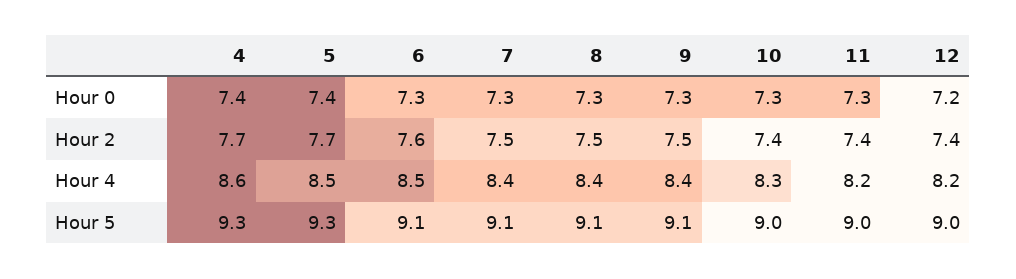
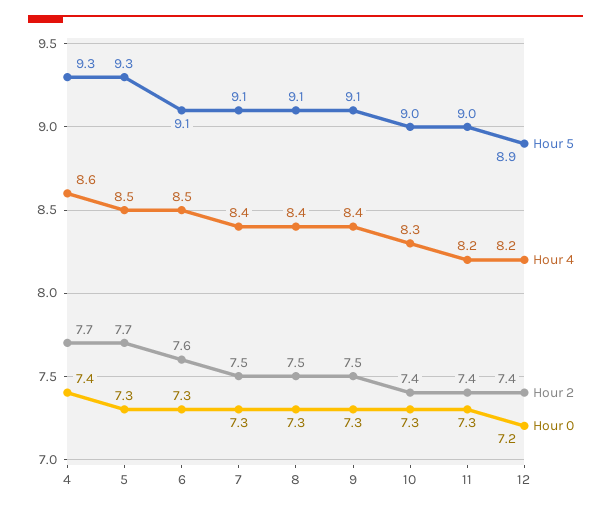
Hour 0, 5: 7.4 -> 7.3
Hour 5, 12: 9 -> 8.9

